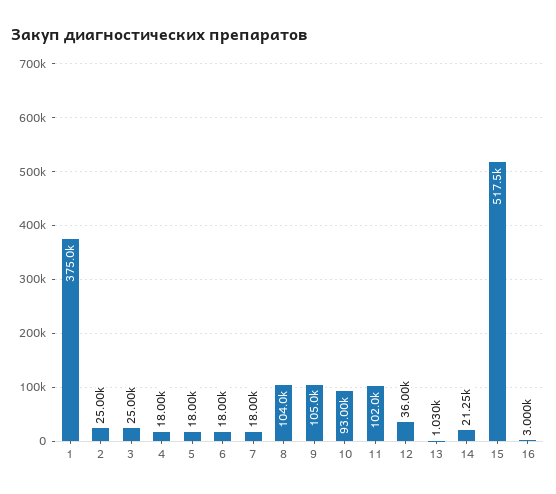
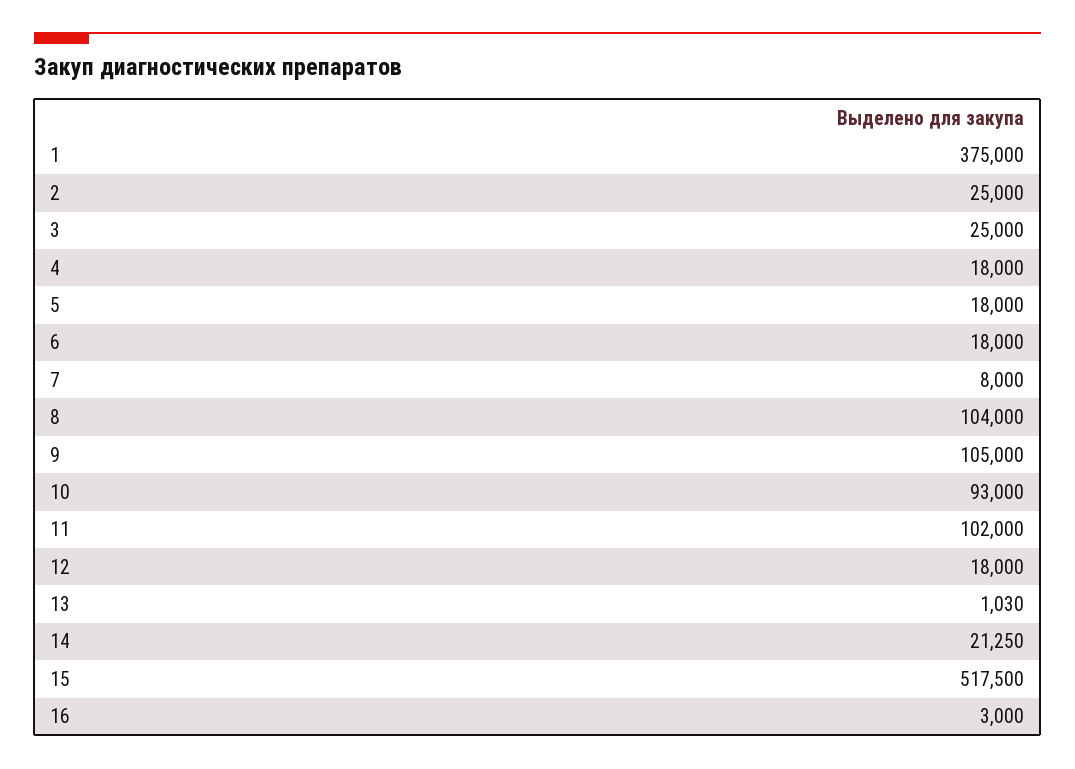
7: 18000 -> 8000
12: 36000 -> 18000

